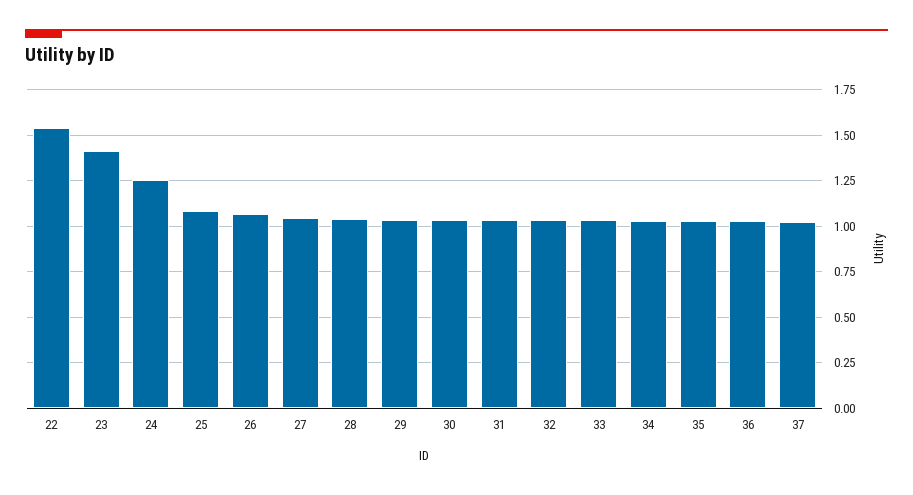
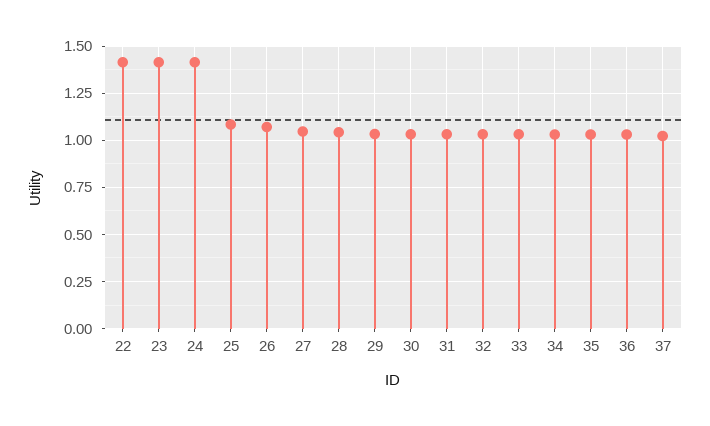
22: 1.55 -> 1.4
24: 1.25 -> 1.4

